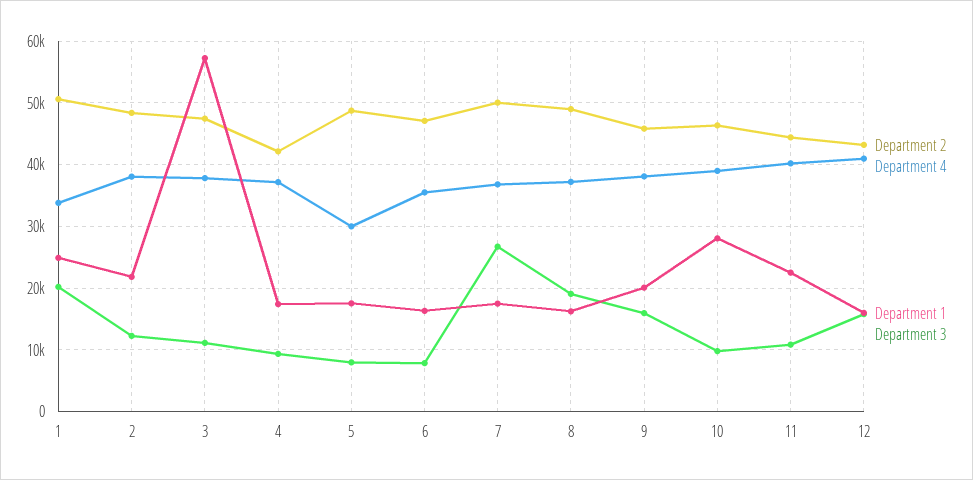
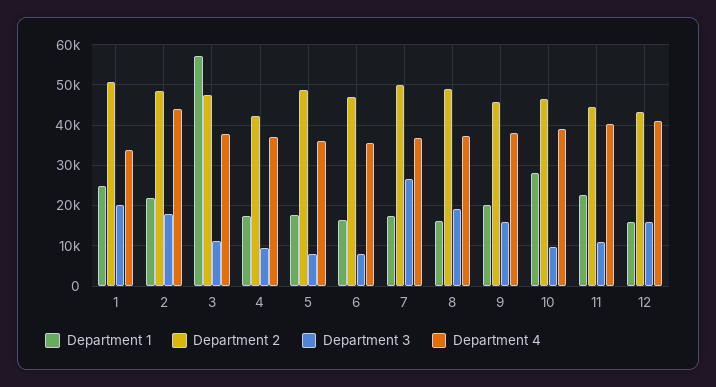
Department 4, 2: 38000 -> 44000
Department 3, 2: 12000 -> 18000
Department 4, 5: 30000 -> 36000

